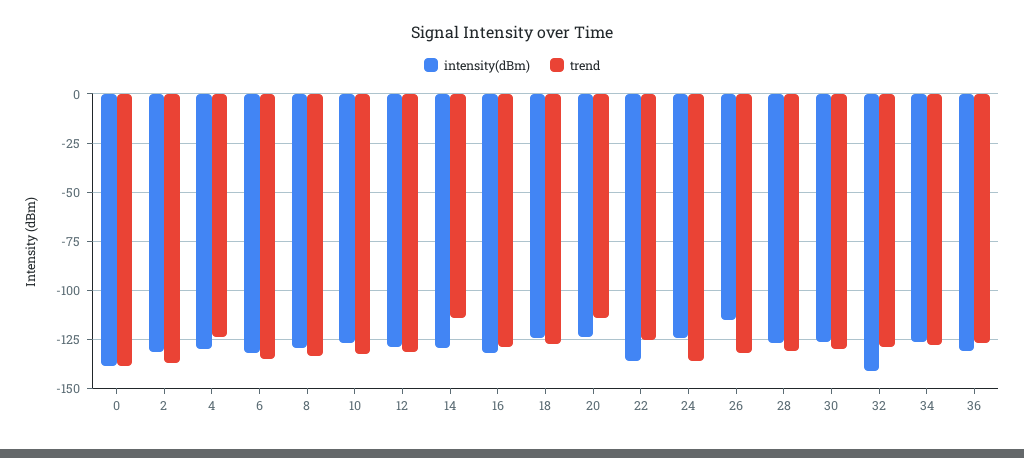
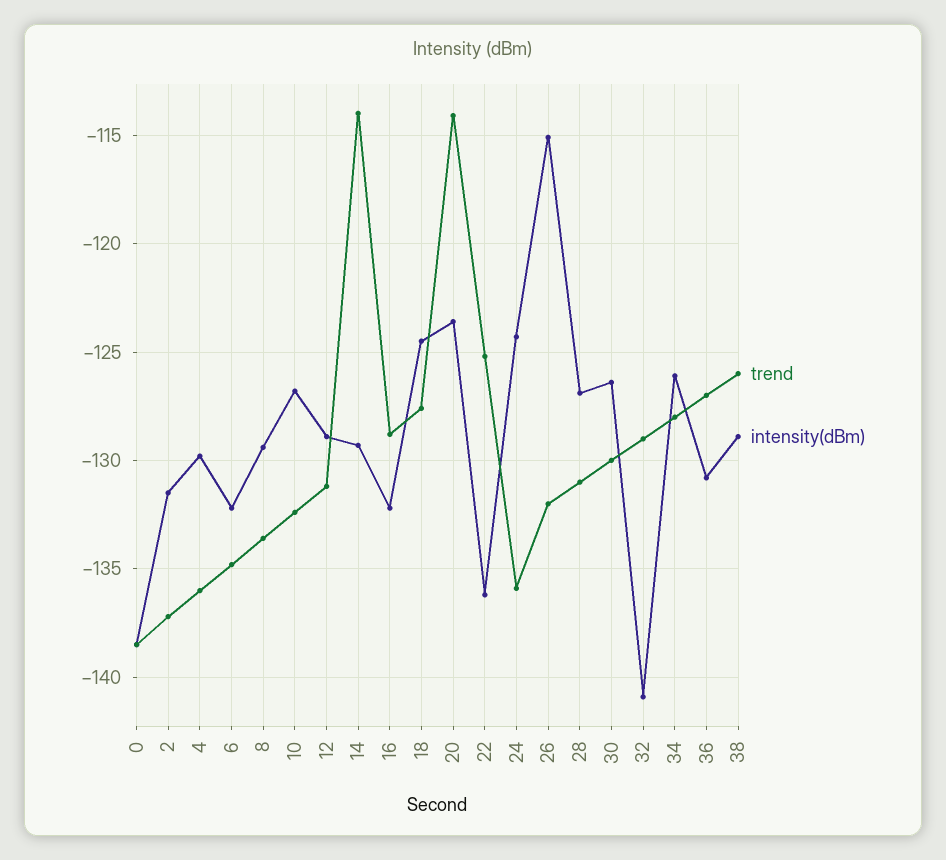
trend, 4: -125 -> -136
trend, 38: none -> -126
intensity(dBm), 38: none -> -129

